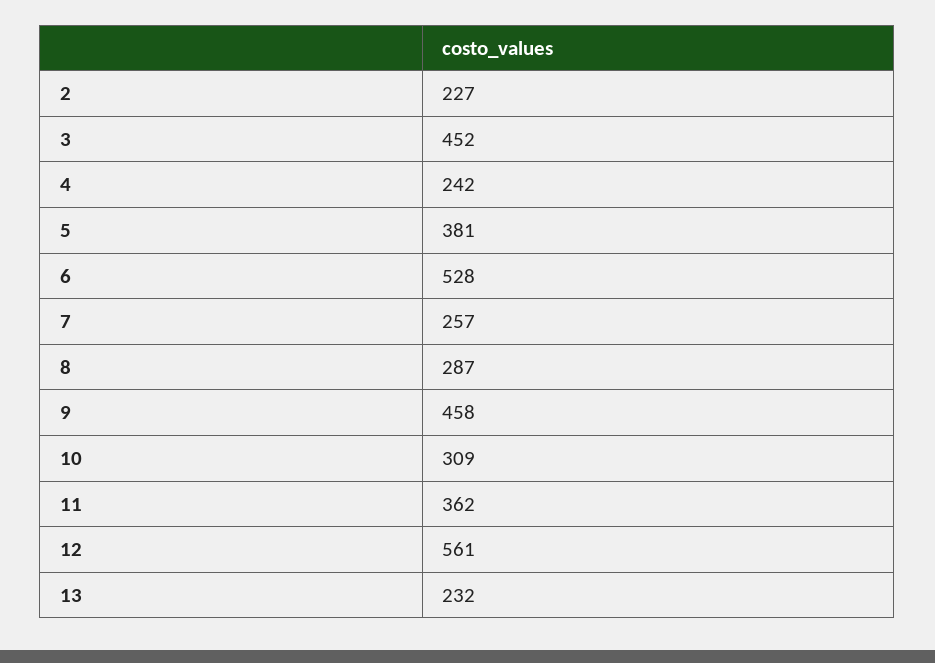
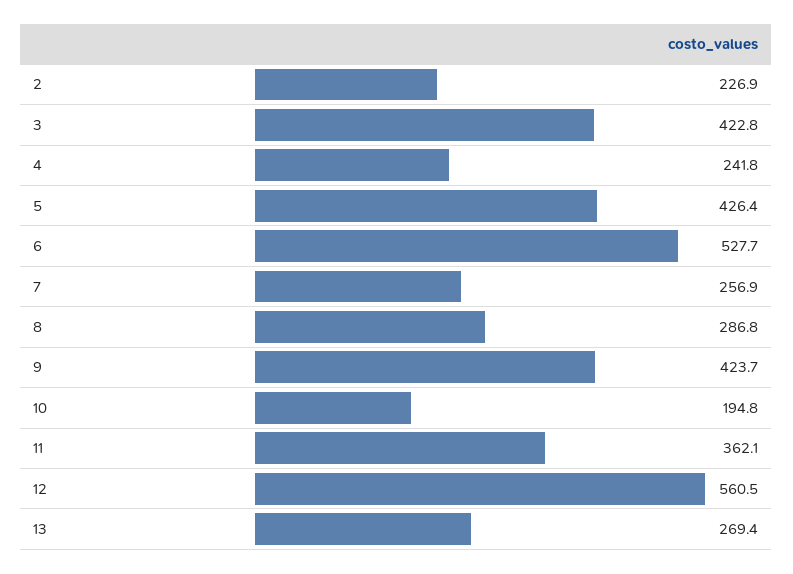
3: 452 -> 422.8
5: 381 -> 426.4
9: 458 -> 423.7
10: 309 -> 194.8
13: 232 -> 269.4

